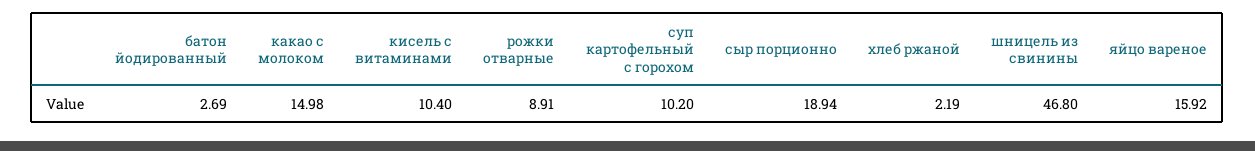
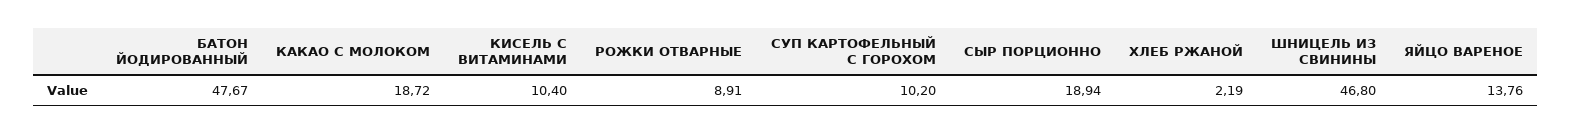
батон йодированный: 2.69 -> 47.67
какао с молоком: 14.98 -> 18.72
яйцо вареное: 15.92 -> 13.76

